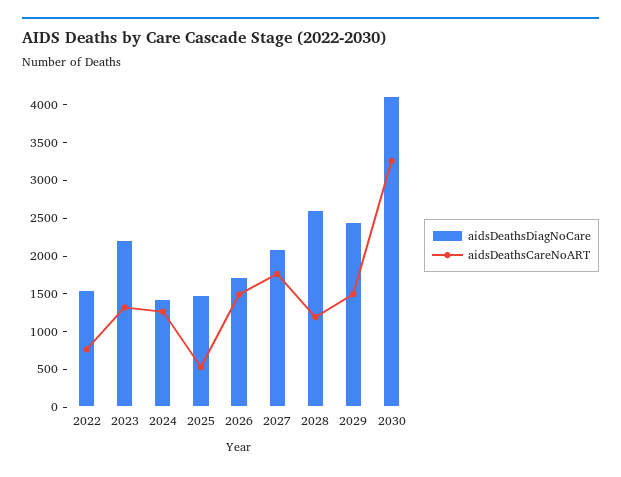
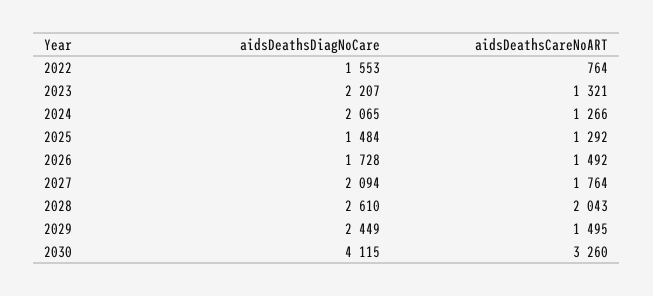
aidsDeathsDiagNoCare, 2024: 1500 -> 2065
aidsDeathsCareNoART, 2025: 500 -> 1292
aidsDeathsCareNoART, 2028: 1250 -> 2043

